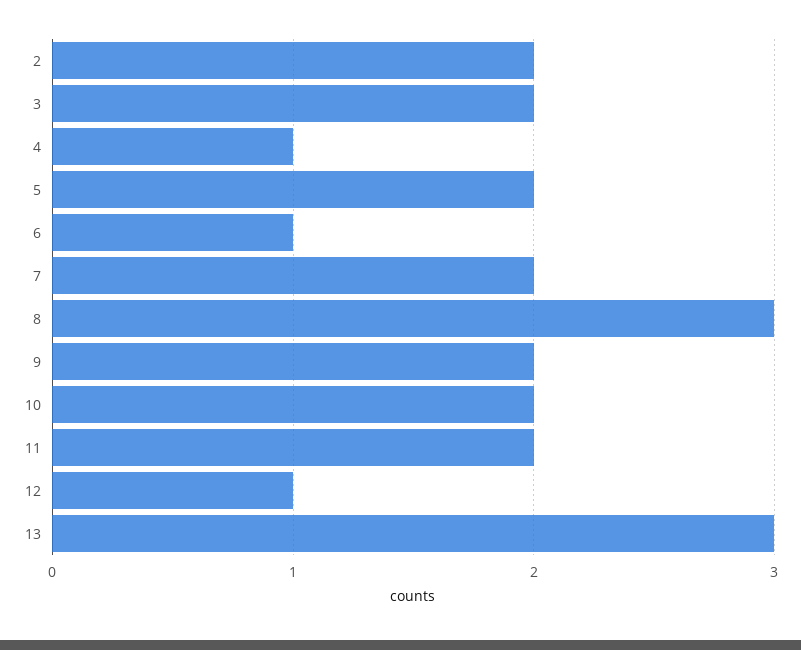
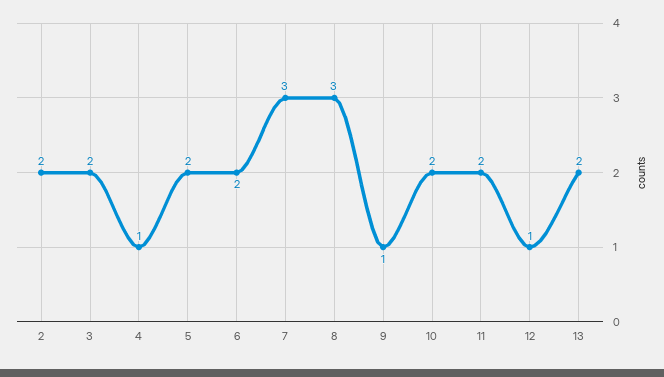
6: 1 -> 2
7: 2 -> 3
9: 2 -> 1
13: 3 -> 2

